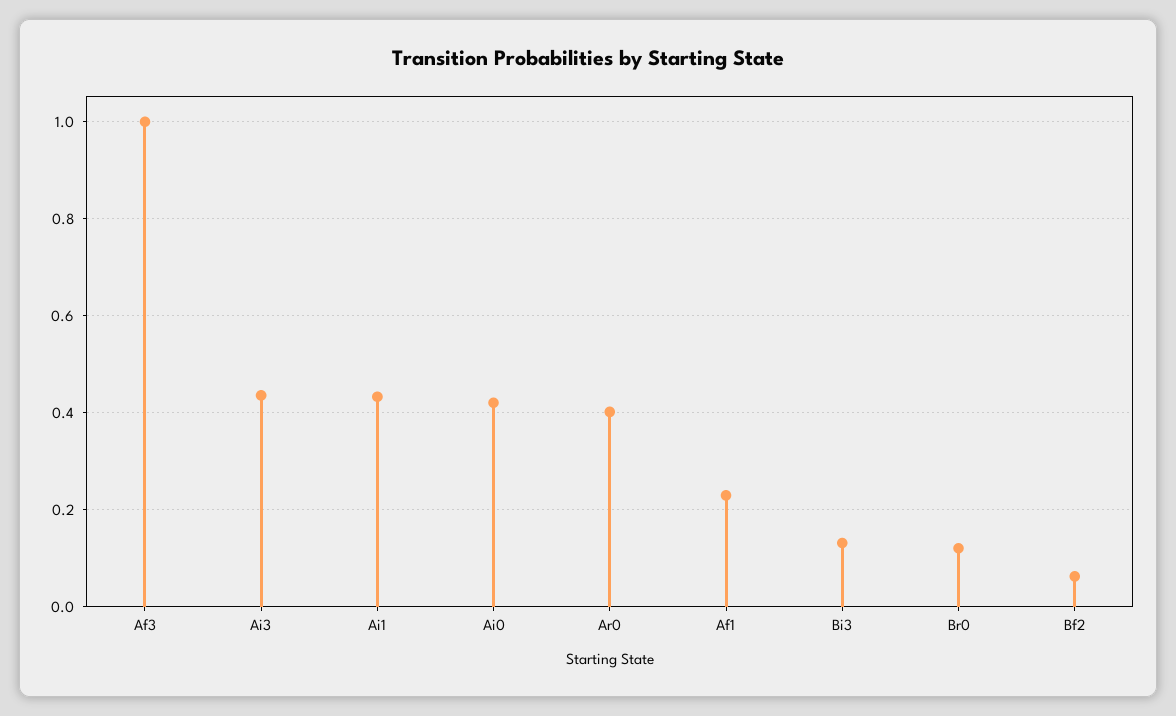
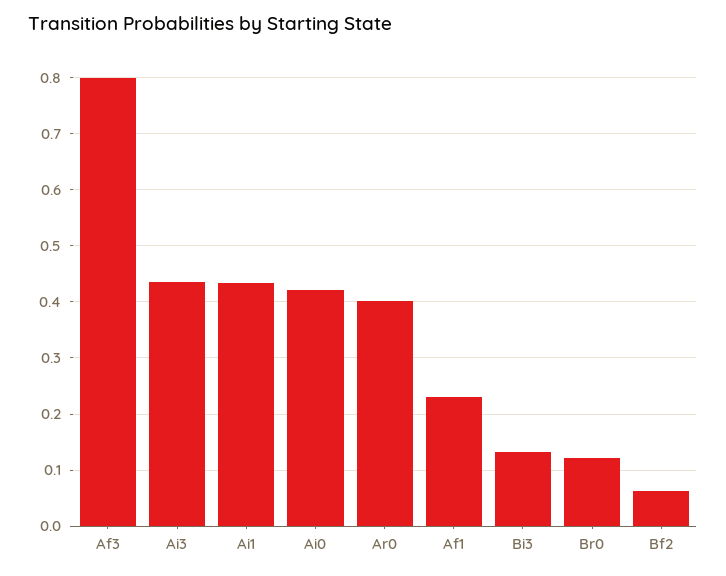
Af3: 1 -> 0.8

